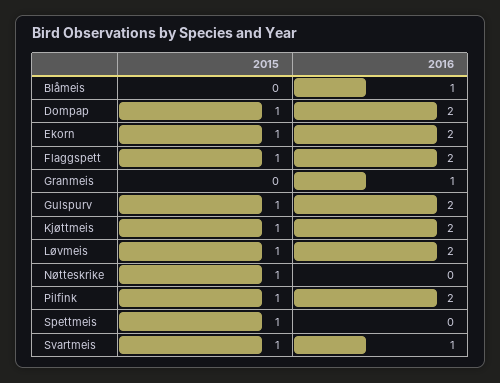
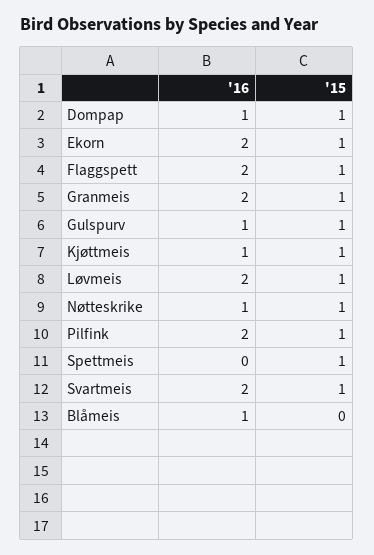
2016, Dompap: 2 -> 1
2015, Granmeis: 0 -> 1
2016, Granmeis: 1 -> 2
2016, Gulspurv: 2 -> 1
2016, Kjøttmeis: 2 -> 1
2016, Nøtteskrike: 0 -> 1
2016, Svartmeis: 1 -> 2

